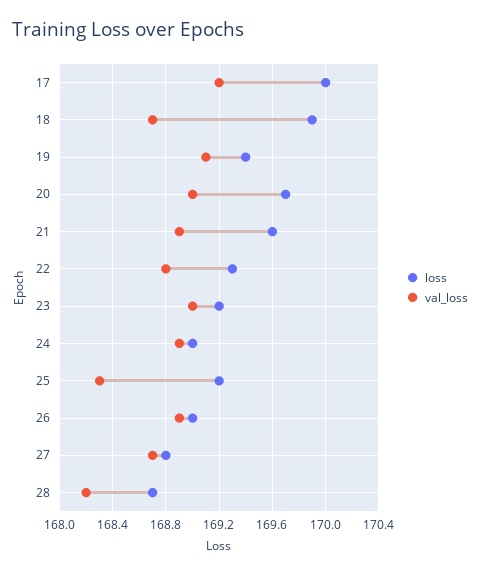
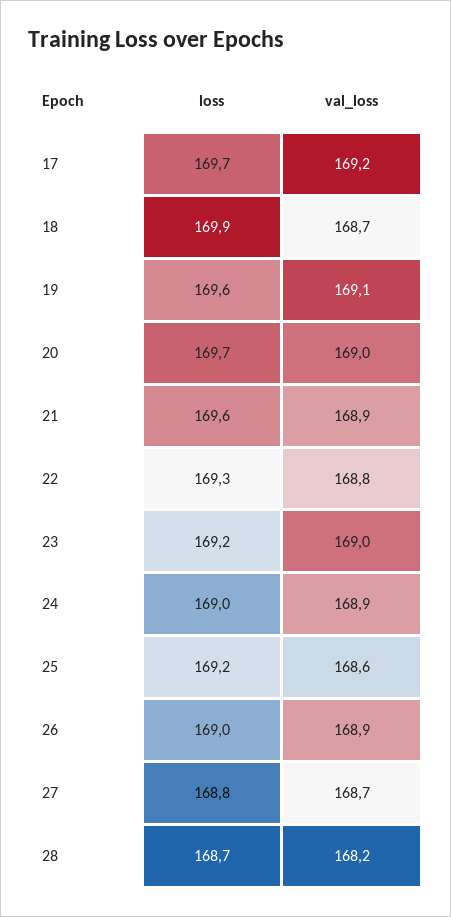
loss, 17: 170 -> 169.7
loss, 19: 169.4 -> 169.6
val_loss, 25: 168.3 -> 168.6

